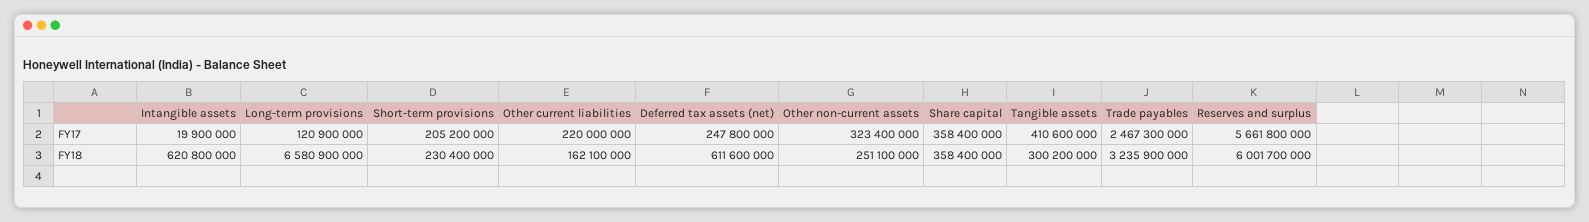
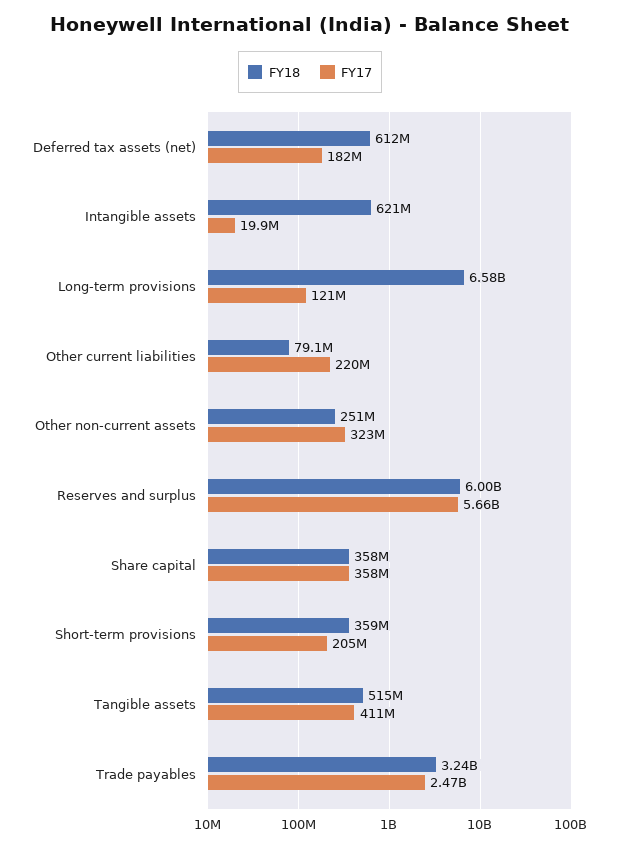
FY17, Deferred tax assets (net): 247800000 -> 182000000
FY18, Short-term provisions: 230400000 -> 359000000
FY18, Other current liabilities: 162100000 -> 79100000
FY18, Tangible assets: 300200000 -> 515000000

